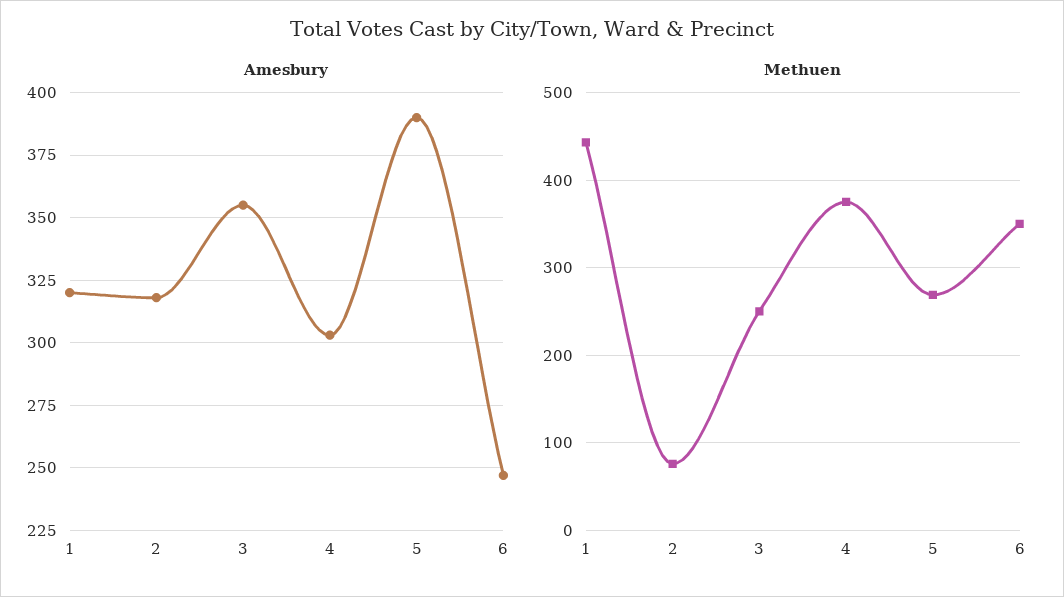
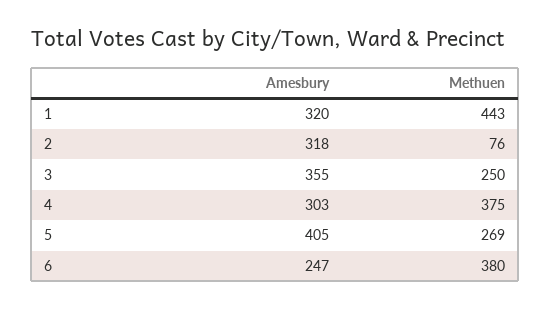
Amesbury, 5: 390 -> 405
Methuen, 6: 350 -> 380

